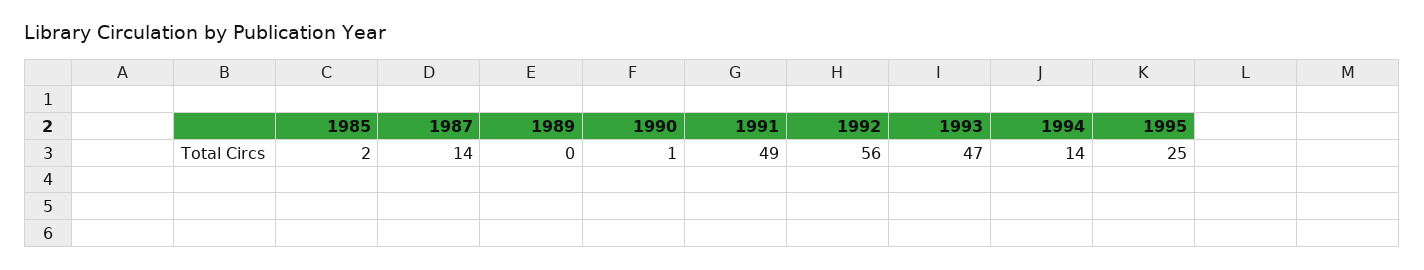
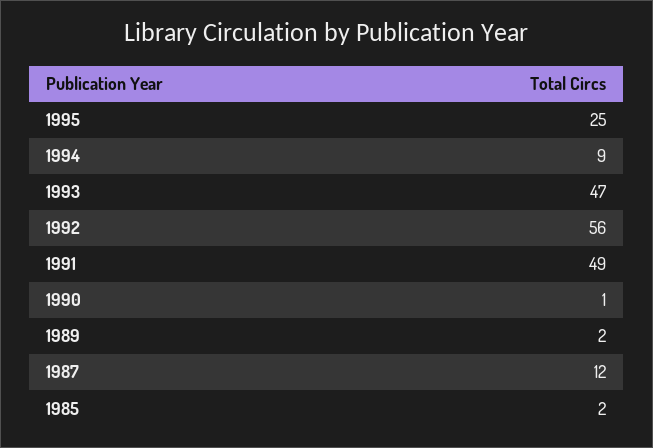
1987: 14 -> 12
1989: 0 -> 2
1994: 14 -> 9

